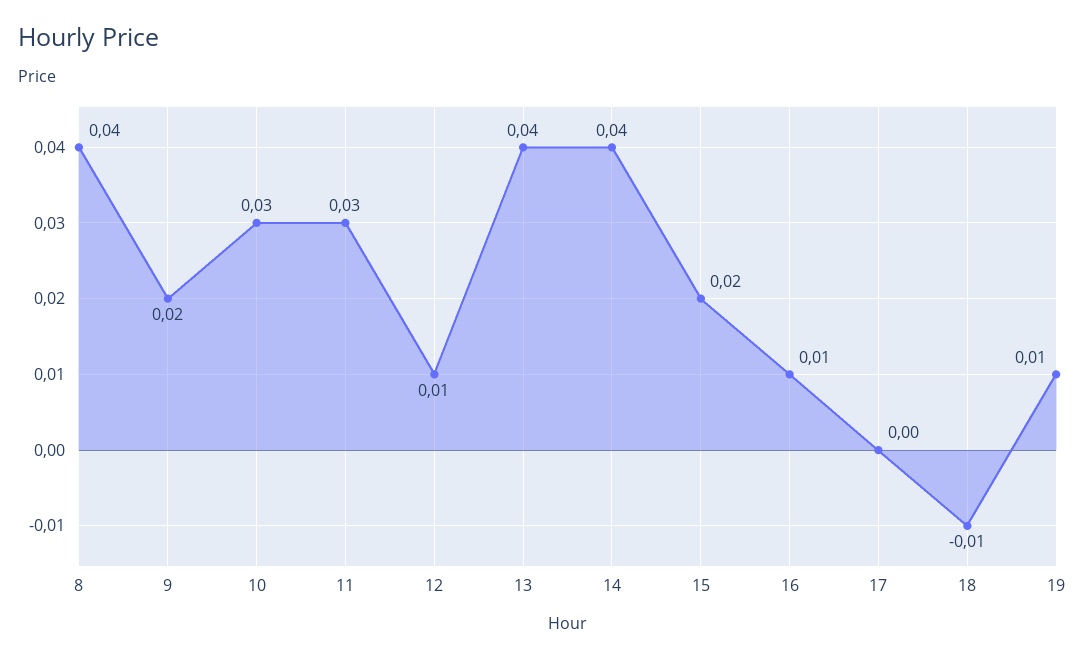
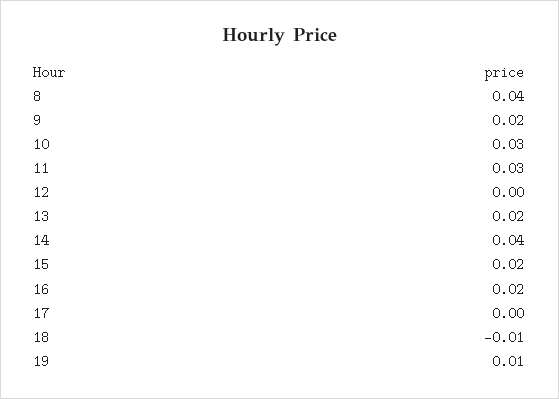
12: 0.01 -> 0
13: 0.04 -> 0.02
16: 0.01 -> 0.02

